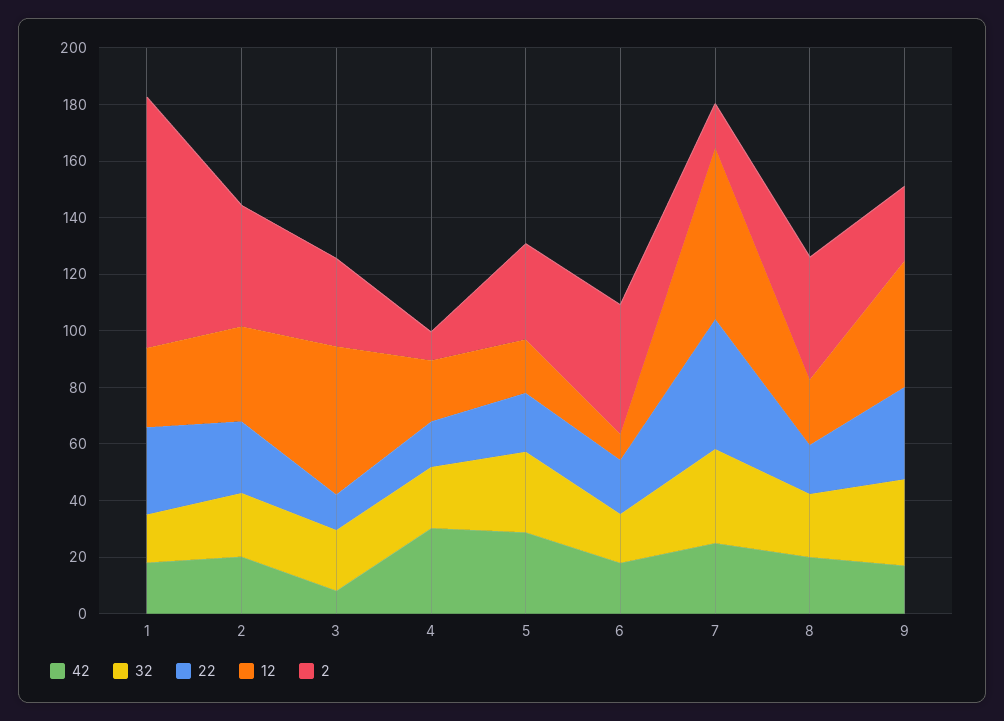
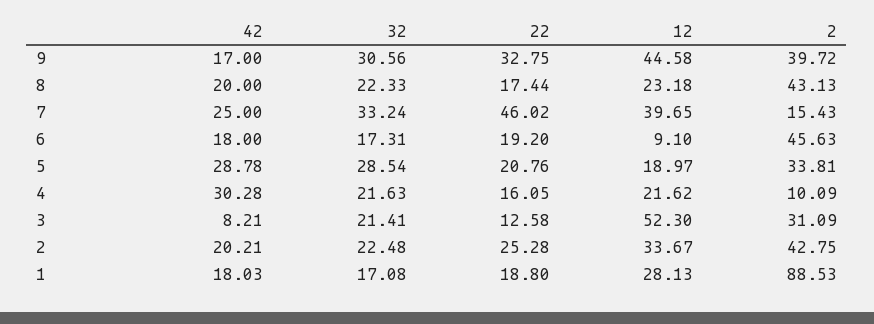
22, 1: 30 -> 18.8
12, 7: 60 -> 39.65
2, 9: 25 -> 39.72

